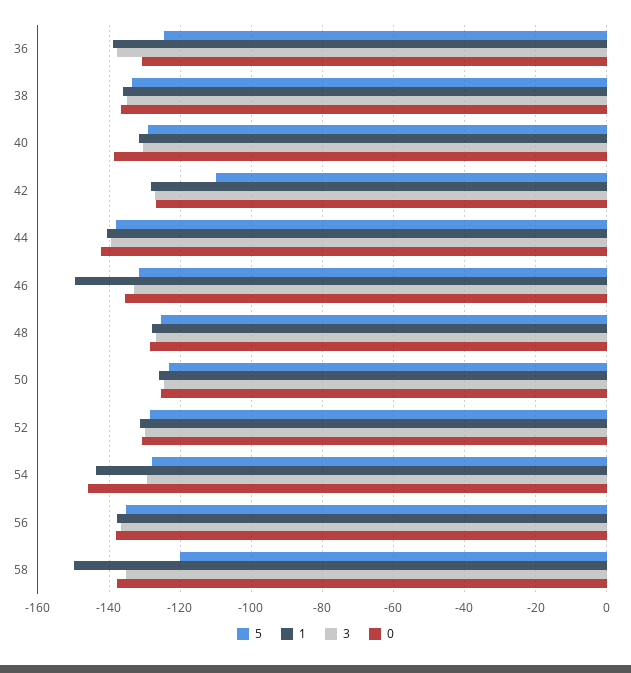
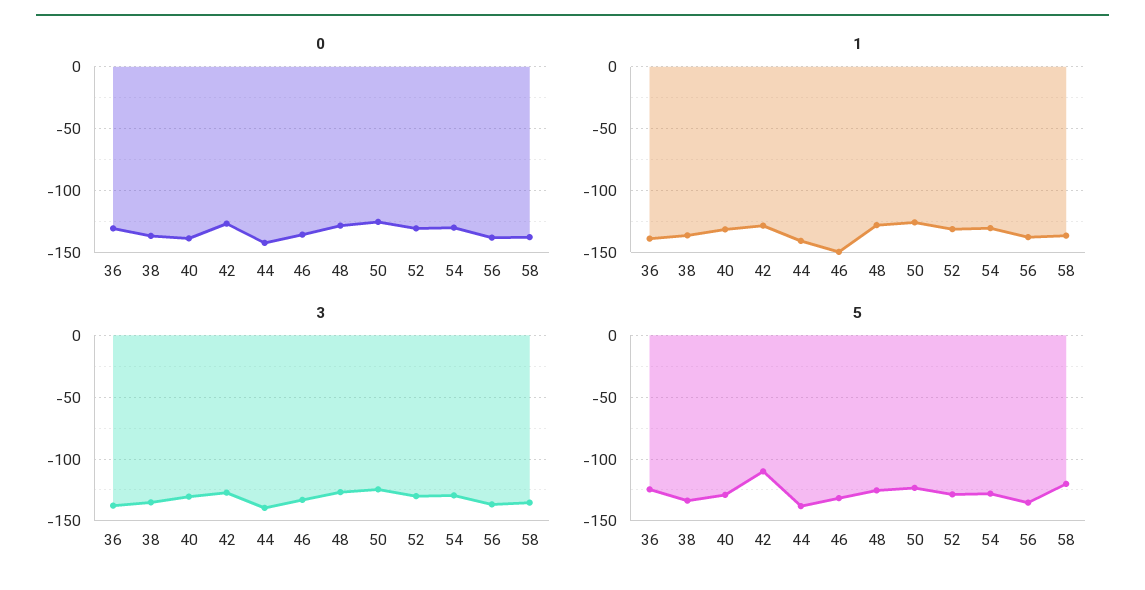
1, 54: -144 -> -130
0, 54: -146 -> -130
1, 58: -150 -> -135

